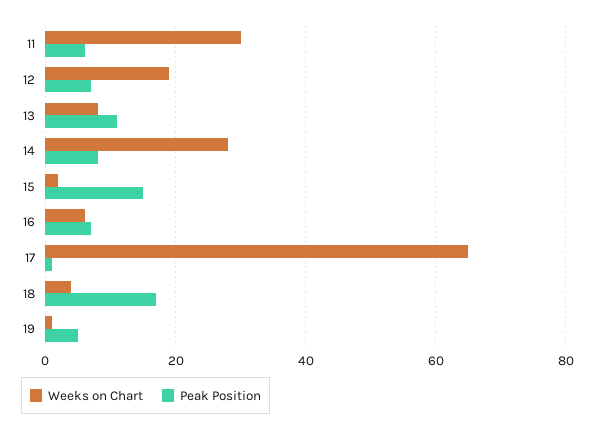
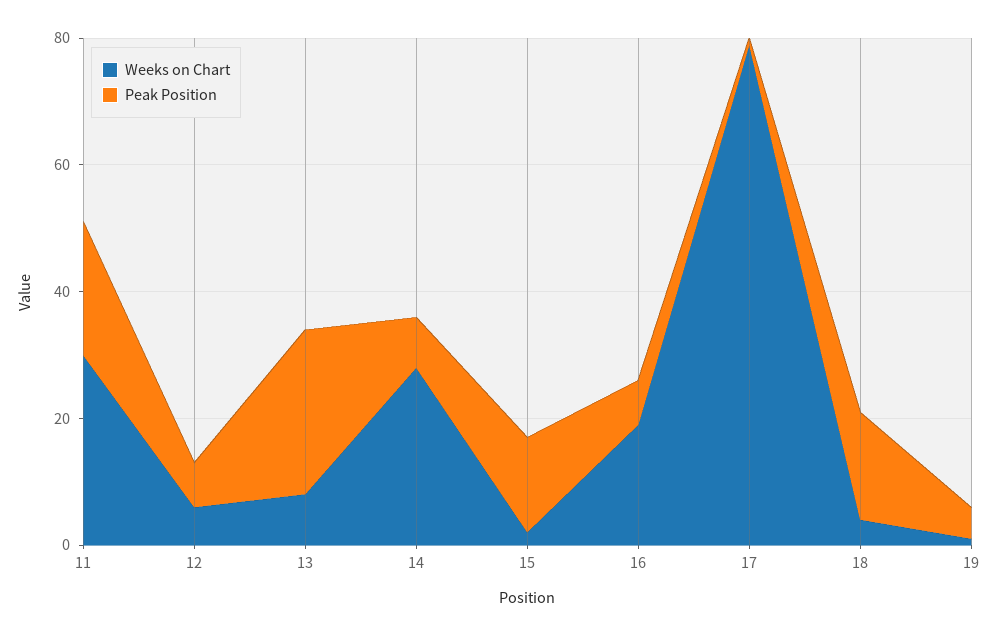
Peak Position, 11: 5 -> 20
Weeks on Chart, 12: 20 -> 5
Peak Position, 13: 10 -> 25
Weeks on Chart, 16: 5 -> 20
Weeks on Chart, 17: 65 -> 80

